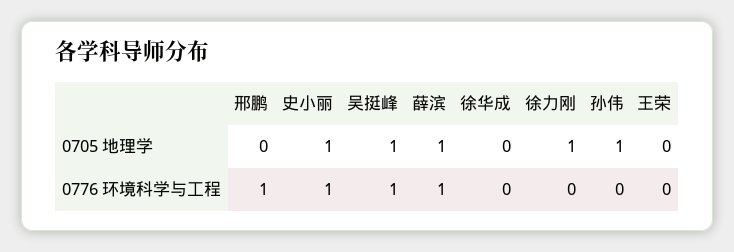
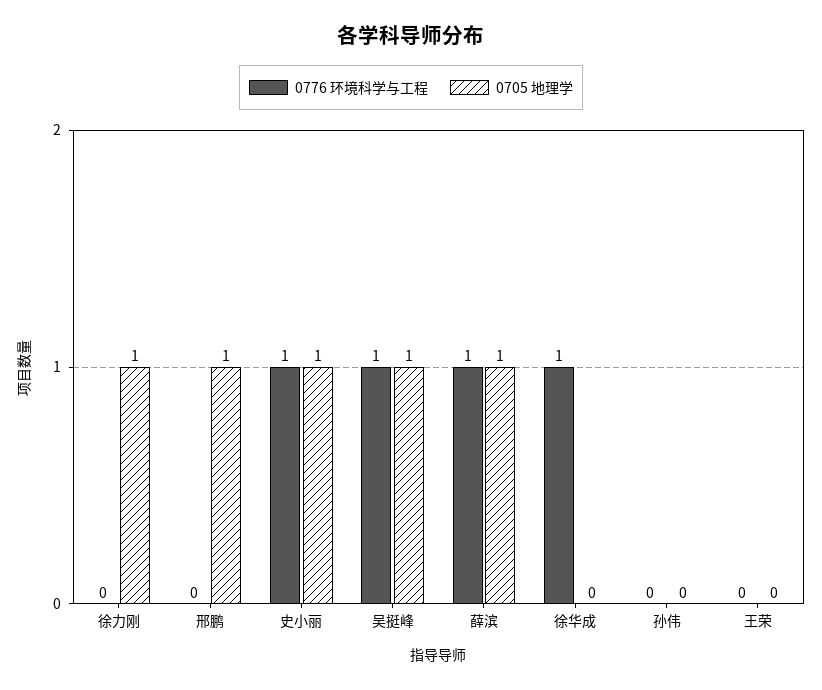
0705 地理学, 邢鹏: 0 -> 1
0705 地理学, 孙伟: 1 -> 0
0776 环境科学与工程, 邢鹏: 1 -> 0
0776 环境科学与工程, 徐华成: 0 -> 1

